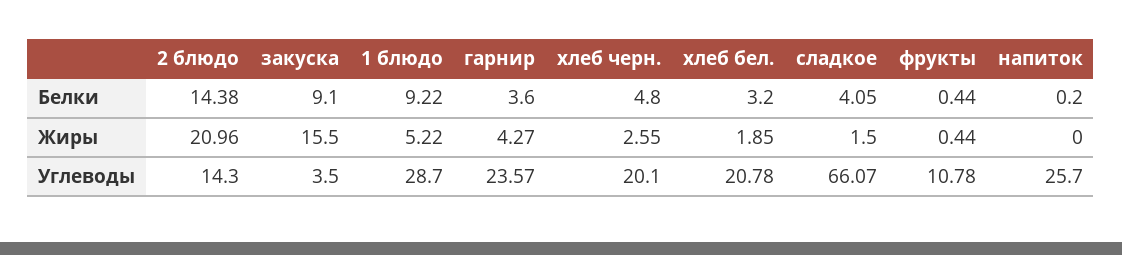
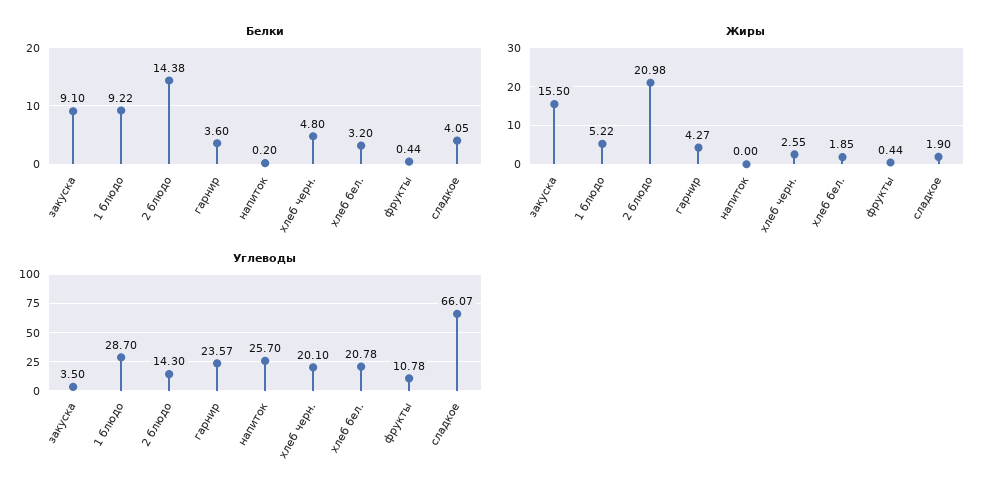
Жиры, 2 блюдо: 20.96 -> 20.98
Жиры, сладкое: 1.5 -> 1.9

